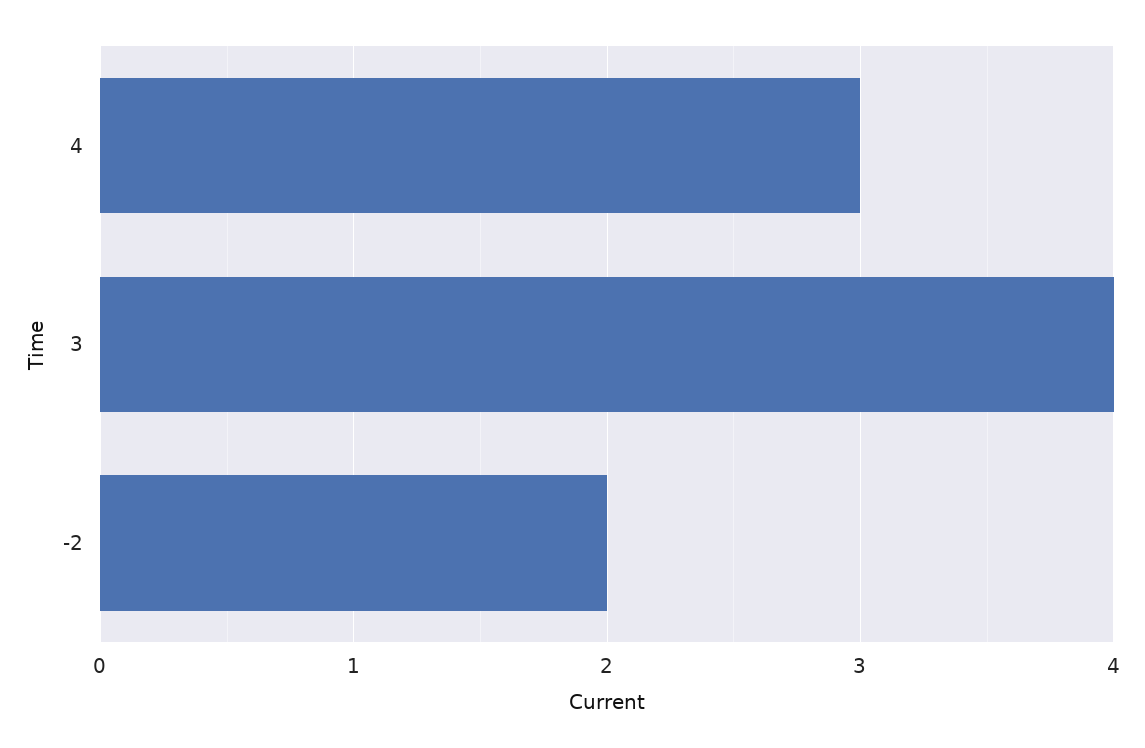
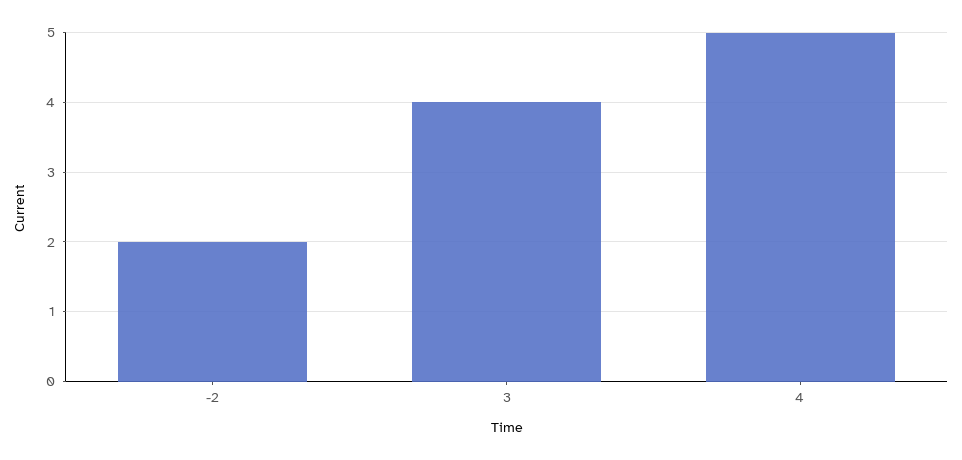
4: 3 -> 5

